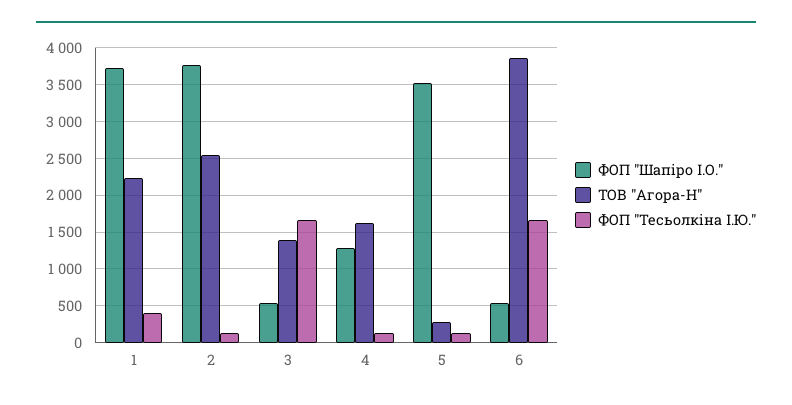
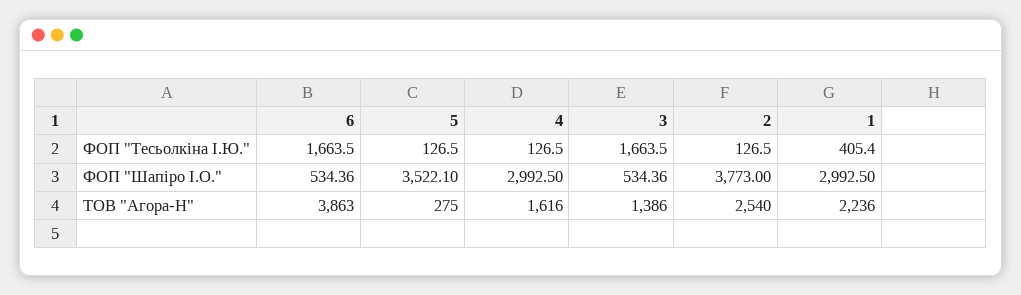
ФОП "Шапіро І.О.", 1: 3700 -> 2992.5
ФОП "Шапіро І.О.", 4: 1300 -> 2992.5

